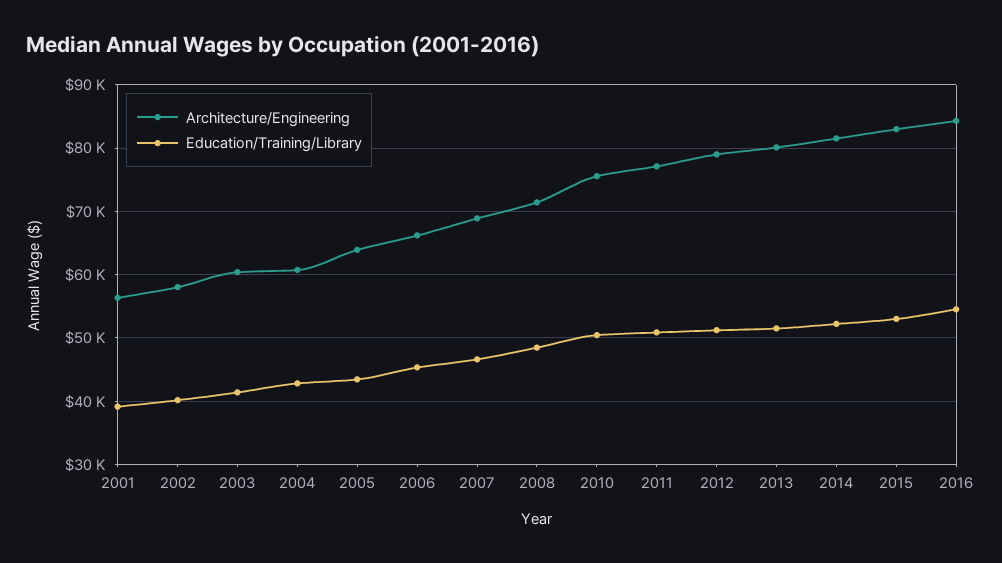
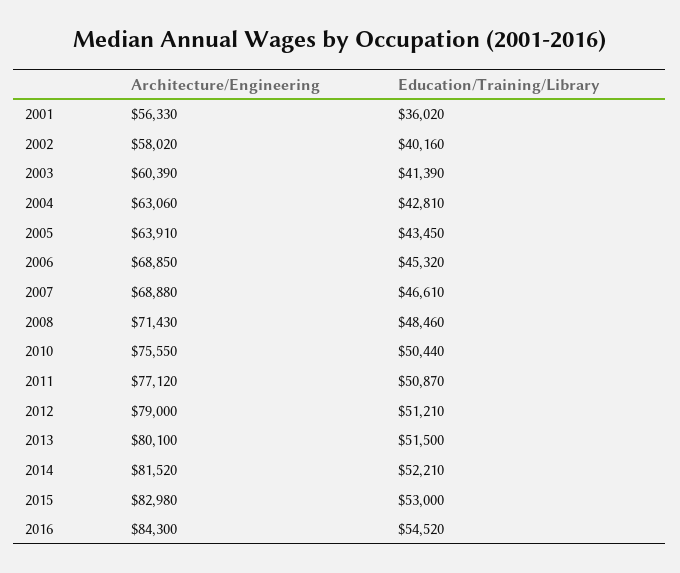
Education/Training/Library, 2001: 39000 -> 36020
Architecture/Engineering, 2004: 61000 -> 63060
Architecture/Engineering, 2006: 66000 -> 68850

